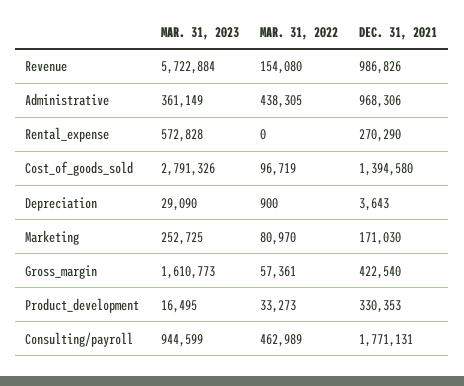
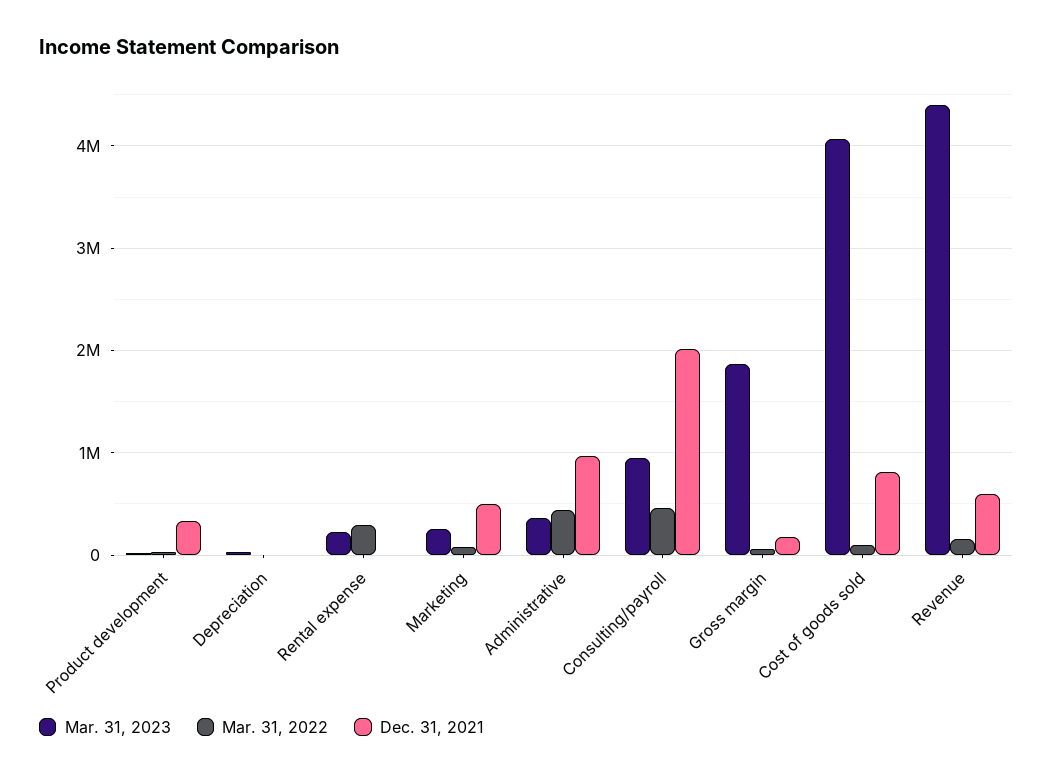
MAR. 31, 2023, Revenue: 5722884 -> 4400000
DEC. 31, 2021, Revenue: 986826 -> 600000
MAR. 31, 2023, Rental_expense: 572828 -> 200000
MAR. 31, 2022, Rental_expense: 0 -> 300000
DEC. 31, 2021, Rental_expense: 270290 -> 0
MAR. 31, 2023, Cost_of_goods_sold: 2791326 -> 4100000
DEC. 31, 2021, Cost_of_goods_sold: 1394580 -> 800000
DEC. 31, 2021, Marketing: 171030 -> 500000
MAR. 31, 2023, Gross_margin: 1610773 -> 1900000
DEC. 31, 2021, Gross_margin: 422540 -> 200000
DEC. 31, 2021, Consulting/payroll: 1771131 -> 2000000

